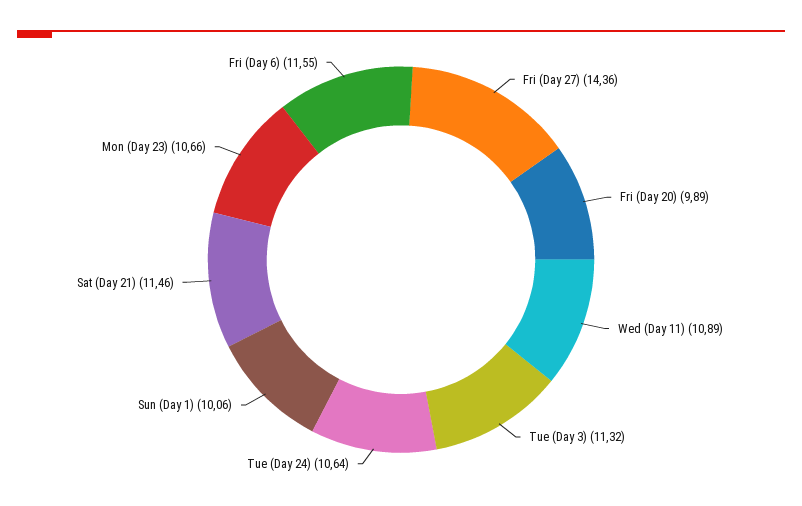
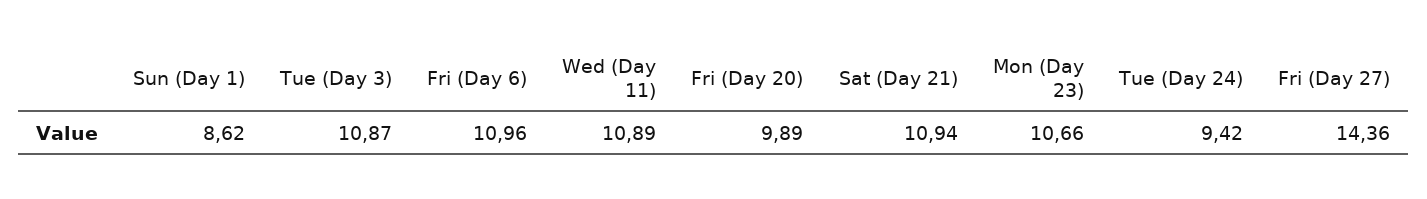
Tue (Day 3): 11.32 -> 10.87
Tue (Day 24): 10.64 -> 9.42
Sun (Day 1): 10.06 -> 8.62
Sat (Day 21): 11.46 -> 10.94
Fri (Day 6): 11.55 -> 10.96

